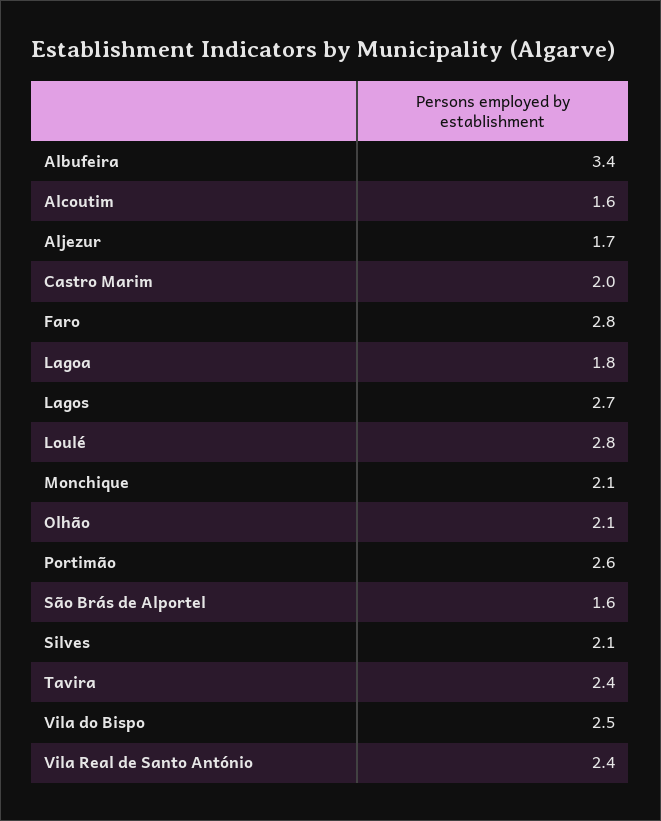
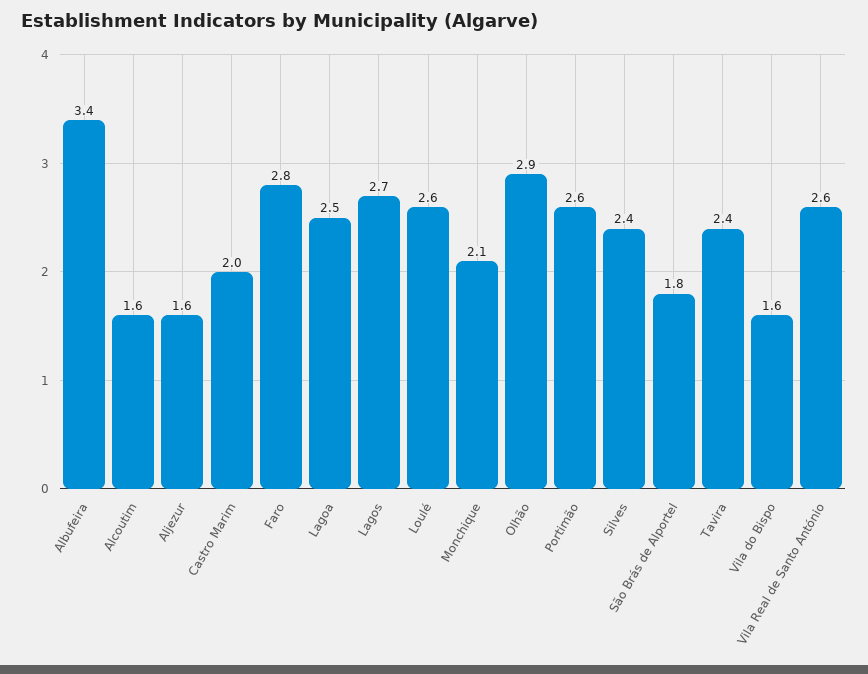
Aljezur: 1.7 -> 1.6
Lagoa: 1.8 -> 2.5
Loulé: 2.8 -> 2.6
Olhão: 2.1 -> 2.9
São Brás de Alportel: 1.6 -> 1.8
Silves: 2.1 -> 2.4
Vila do Bispo: 2.5 -> 1.6
Vila Real de Santo António: 2.4 -> 2.6

